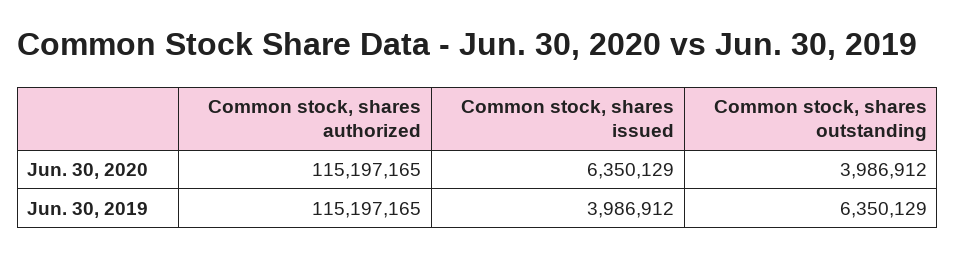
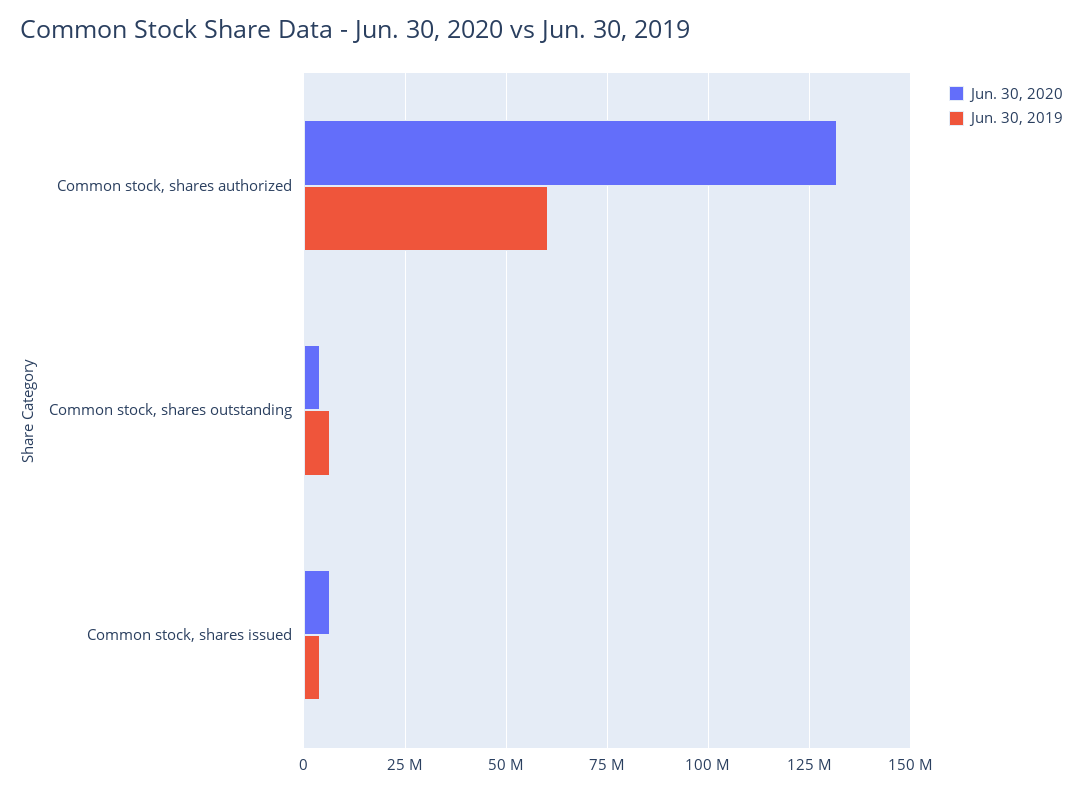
Jun. 30, 2020, Common stock, shares authorized: 115197165 -> 132500000
Jun. 30, 2019, Common stock, shares authorized: 115197165 -> 60000000

